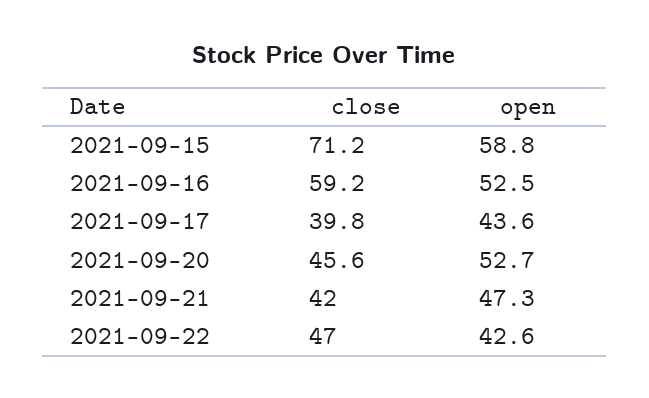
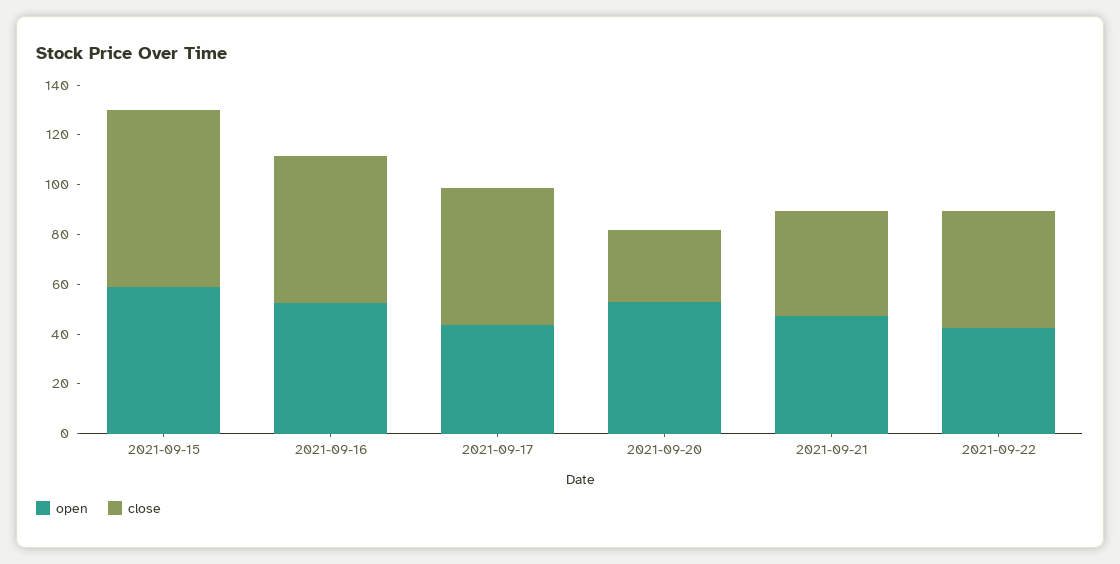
close, 2021-09-17: 39.8 -> 55
close, 2021-09-20: 45.6 -> 30

